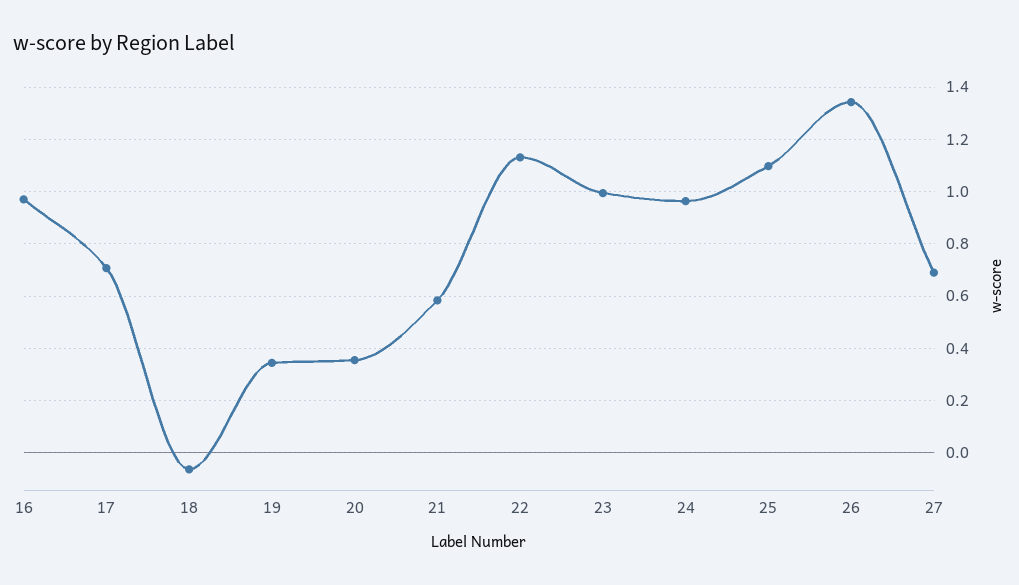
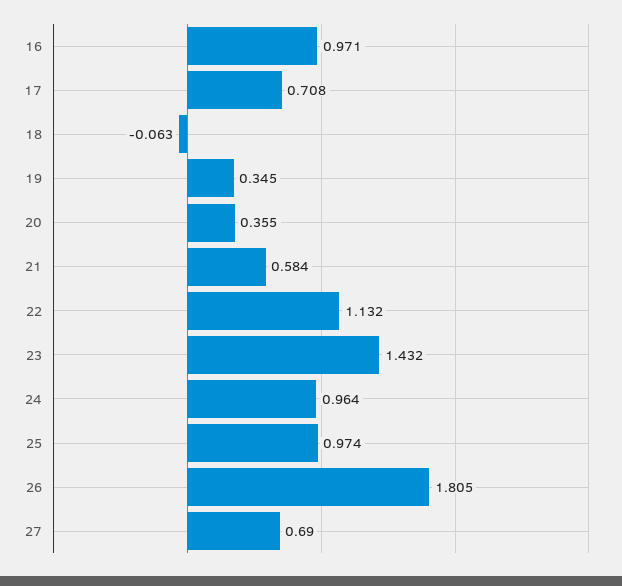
23: 1 -> 1.432
25: 1.1 -> 0.974
26: 1.35 -> 1.805

